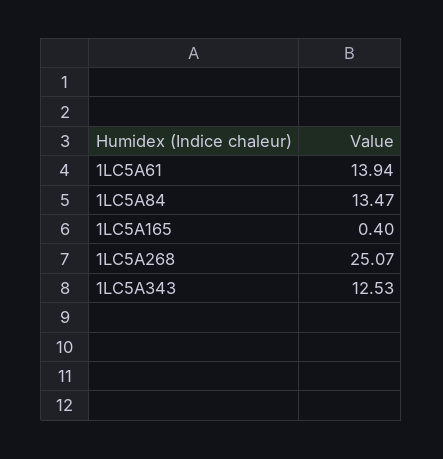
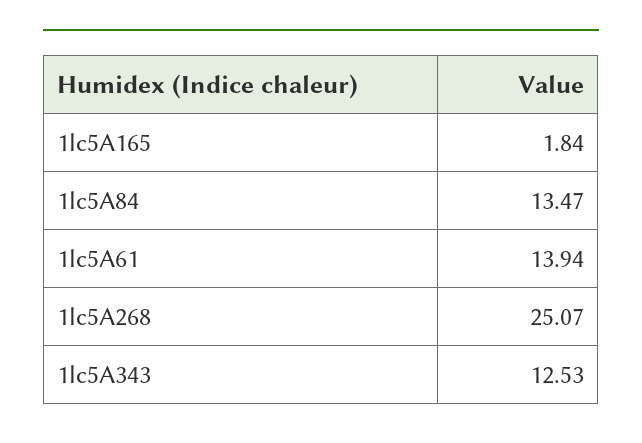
1LC5A165: 0.4 -> 1.84

